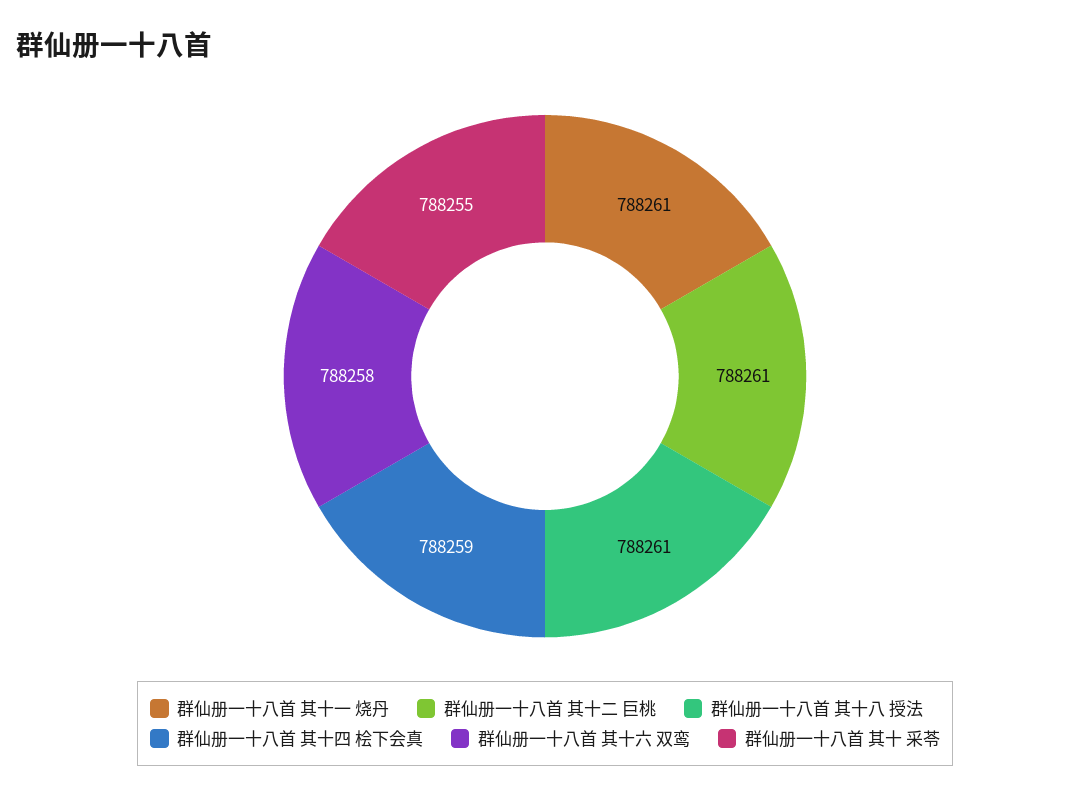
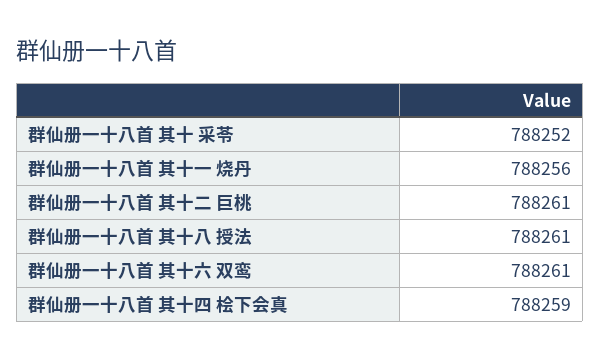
群仙册一十八首 其十一 烧丹: 788261 -> 788256
群仙册一十八首 其十六 双鸾: 788258 -> 788261
群仙册一十八首 其十 采苓: 788255 -> 788252

